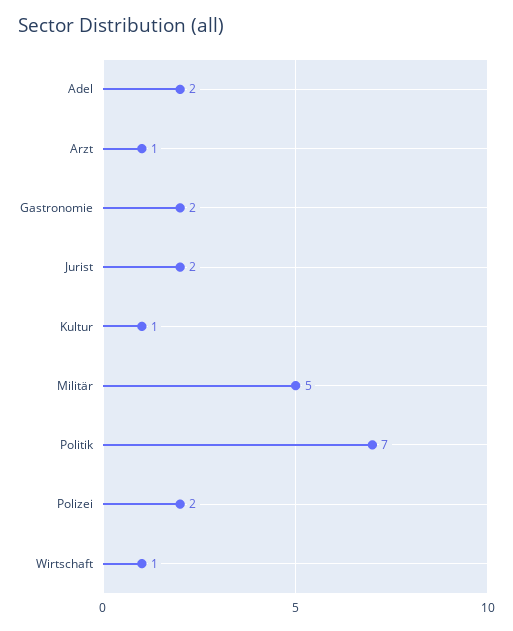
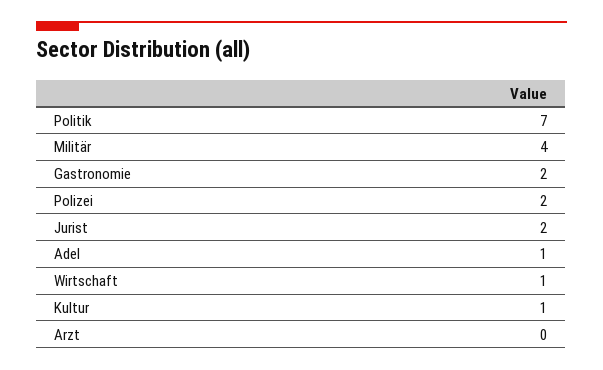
Adel: 2 -> 1
Arzt: 1 -> 0
Militär: 5 -> 4

